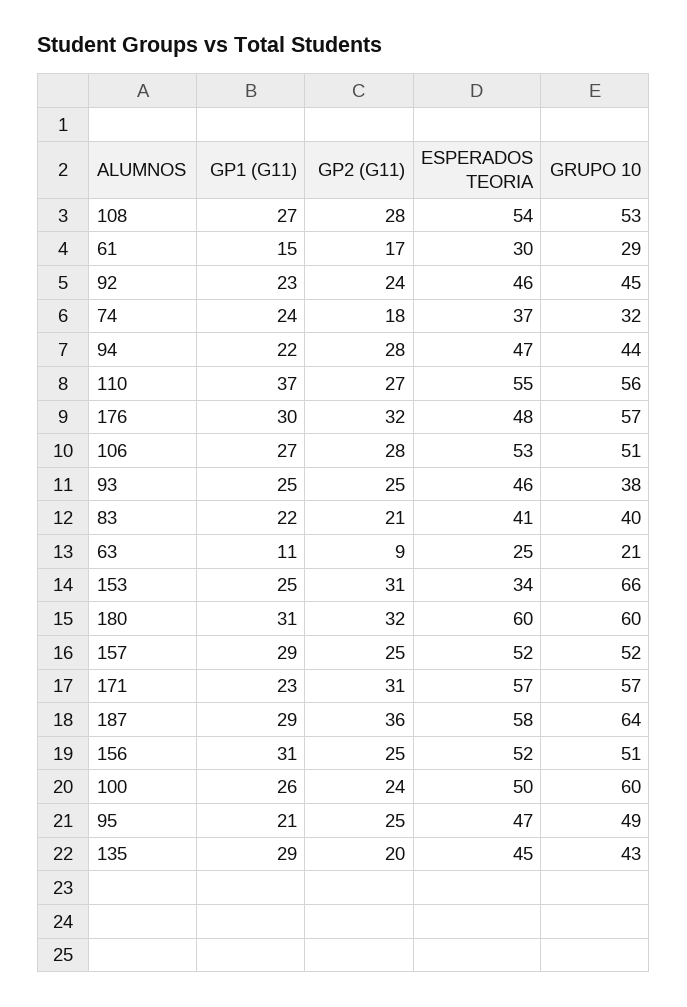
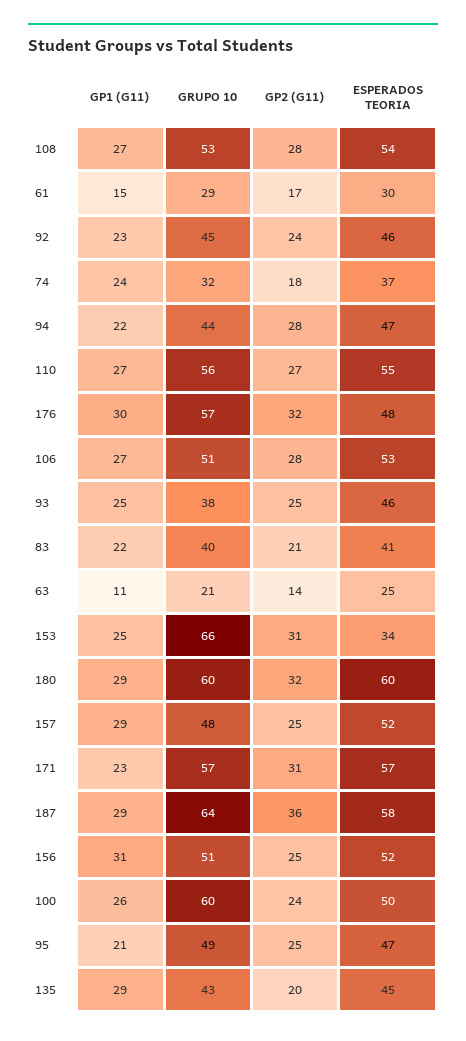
GP1 (G11), 110: 37 -> 27
GP2 (G11), 63: 9 -> 14
GP1 (G11), 180: 31 -> 29
GRUPO 10, 157: 52 -> 48

